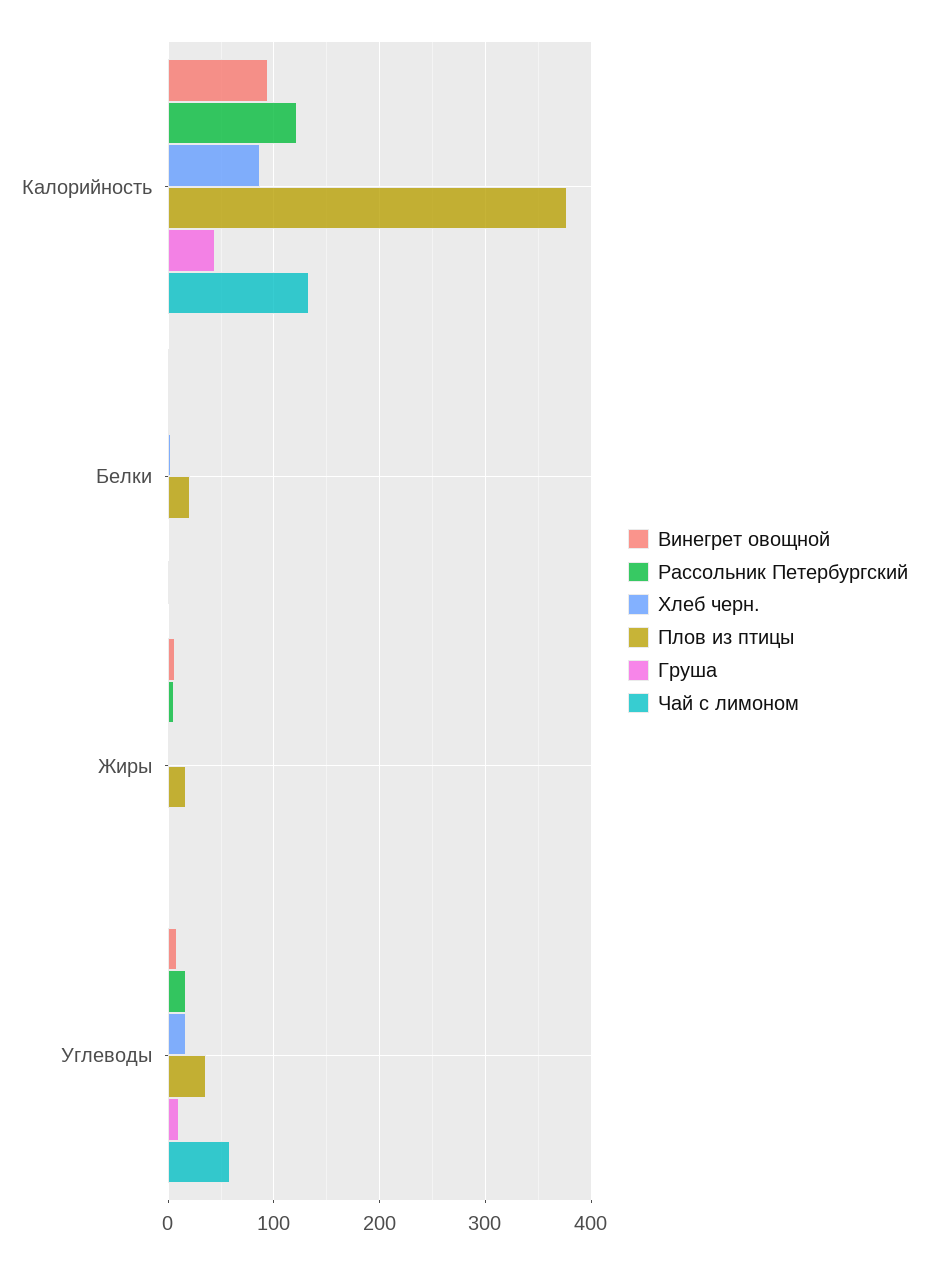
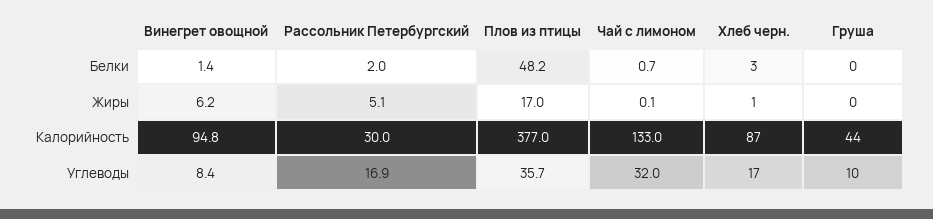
Рассольник Петербургский, Калорийность: 120 -> 30
Плов из птицы, Белки: 20 -> 48.2
Чай с лимоном, Углеводы: 60 -> 32

